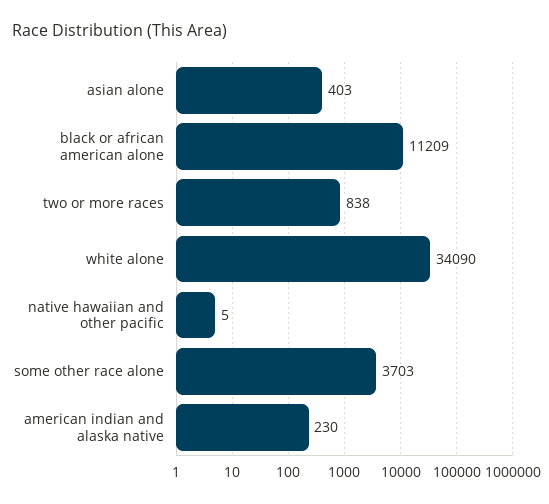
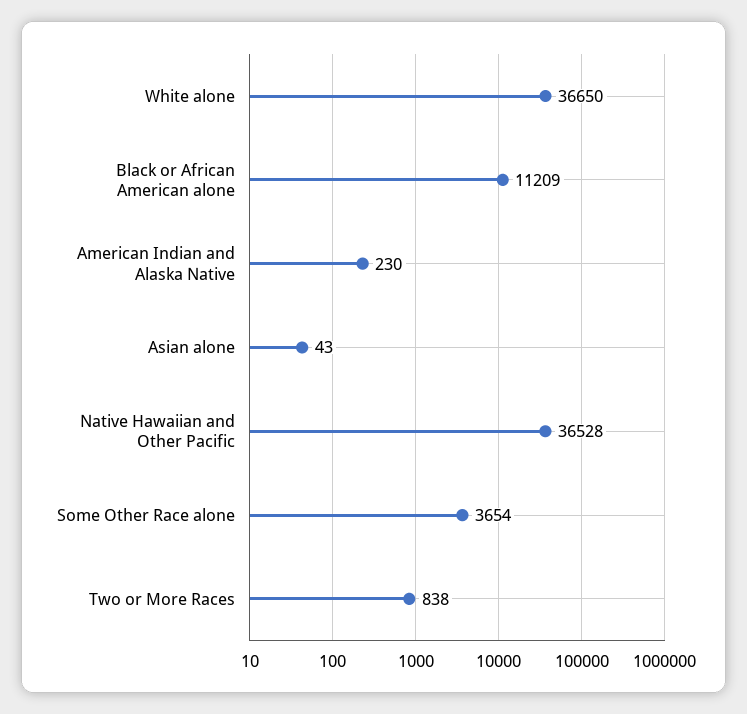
asian alone: 403 -> 43
white alone: 34090 -> 36650
native hawaiian and other pacific: 5 -> 36528
some other race alone: 3703 -> 3654

